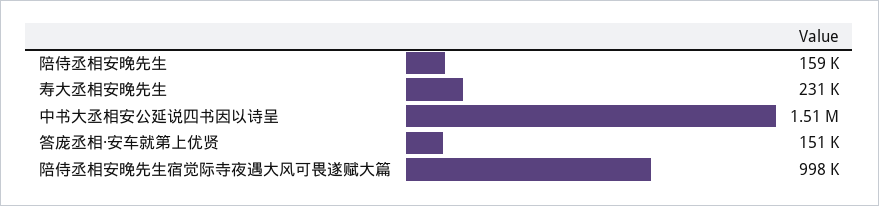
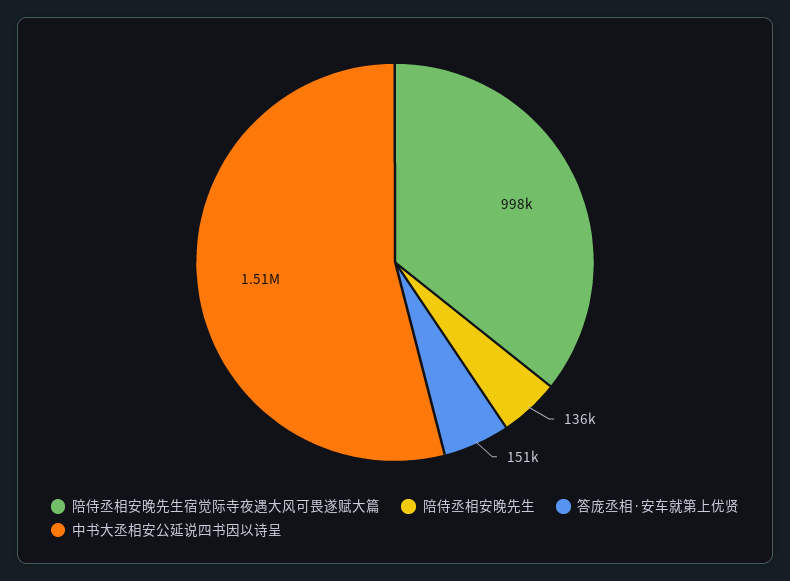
陪侍丞相安晚先生: 159000 -> 136000
寿大丞相安晚先生: 231000 -> none

